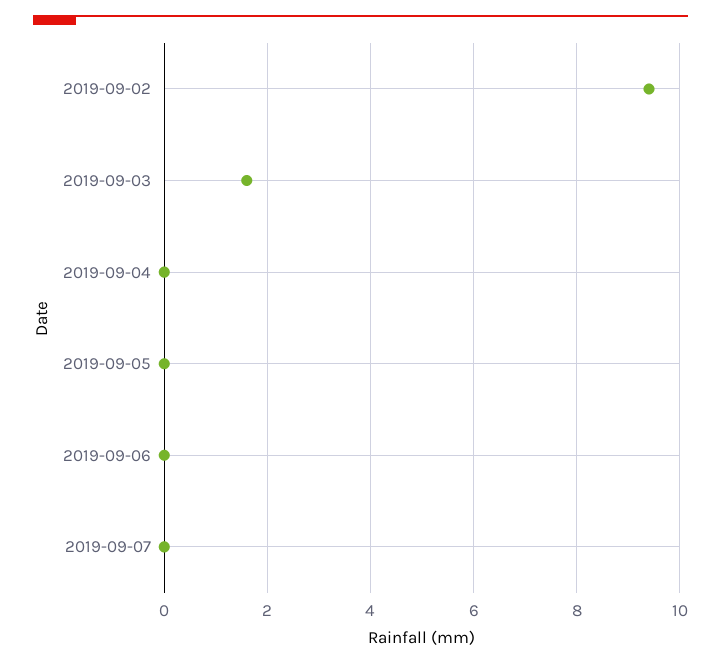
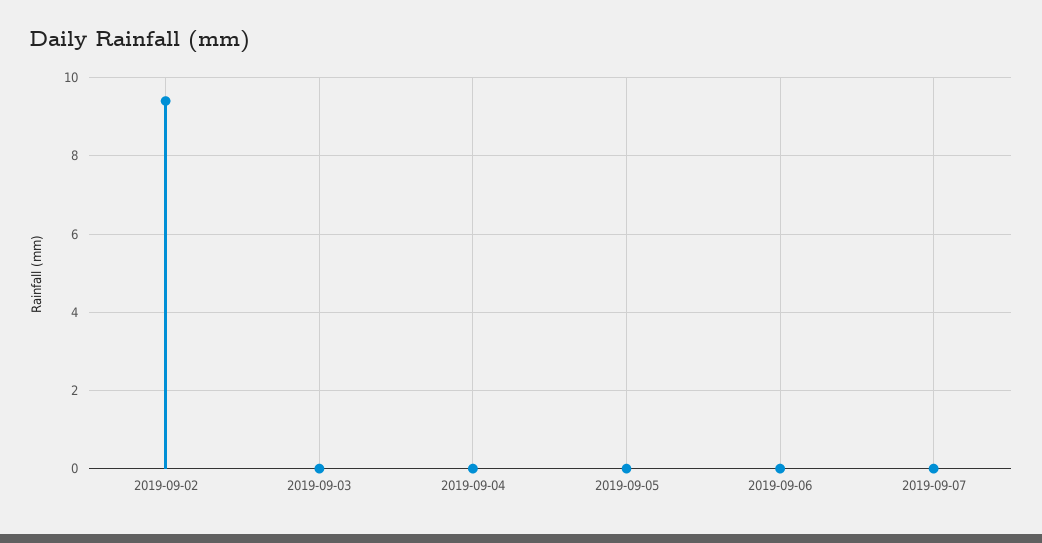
2019-09-03: 1.5 -> 0

